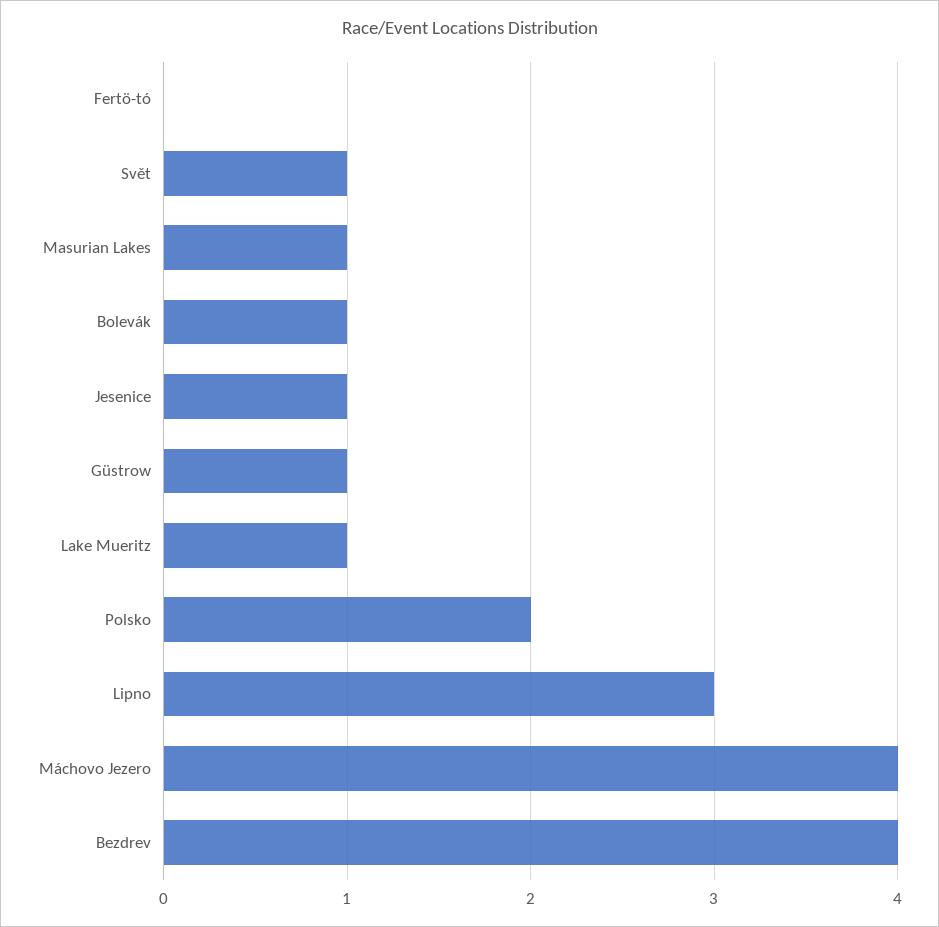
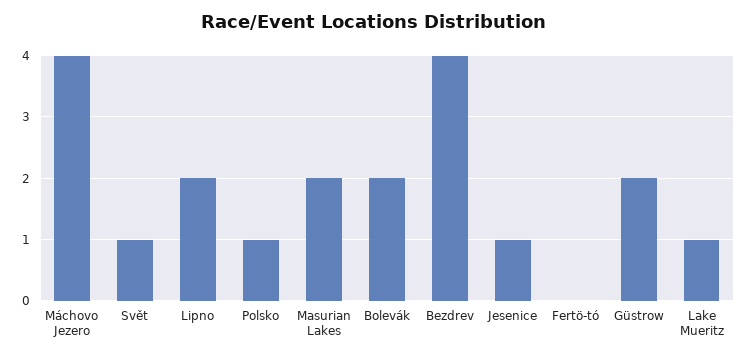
Masurian Lakes: 1 -> 2
Bolevák: 1 -> 2
Güstrow: 1 -> 2
Polsko: 2 -> 1
Lipno: 3 -> 2

